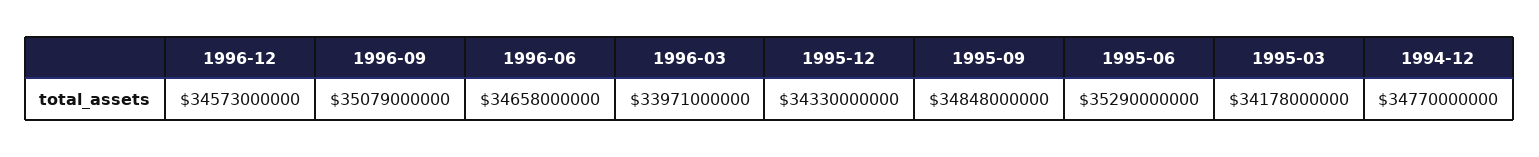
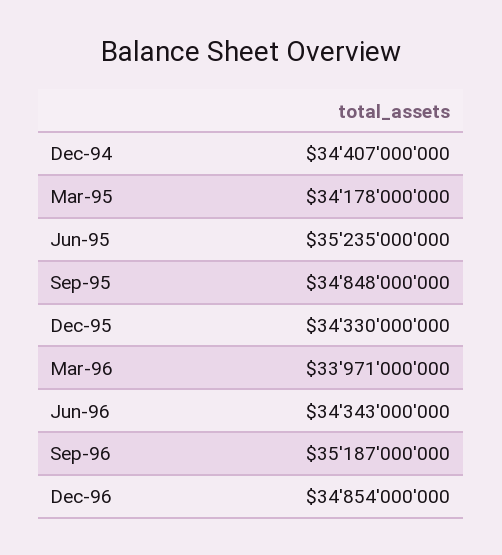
1996-12: 34573000000 -> 34854000000
1996-09: 35079000000 -> 35187000000
1996-06: 34658000000 -> 34343000000
1995-06: 35290000000 -> 35235000000
1994-12: 34770000000 -> 34407000000

